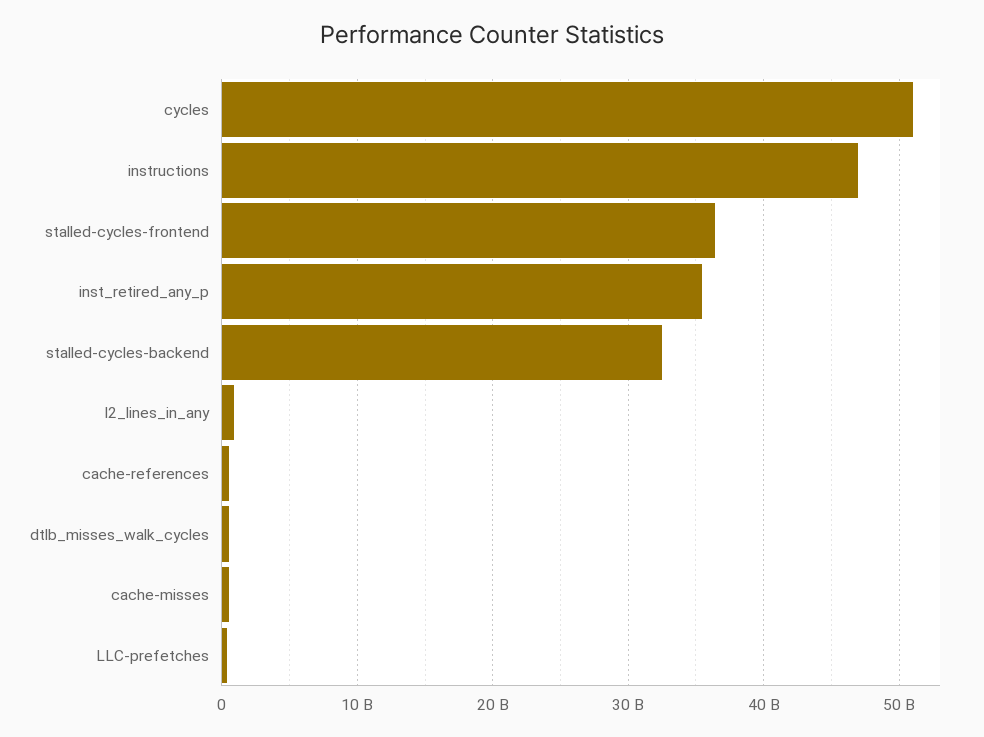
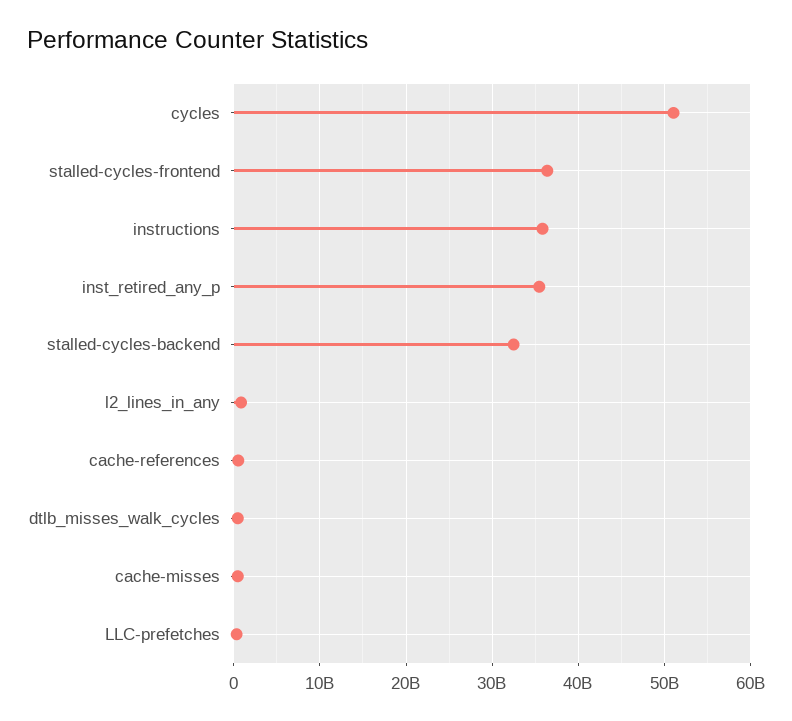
instructions: 47000000000 -> 36000000000

